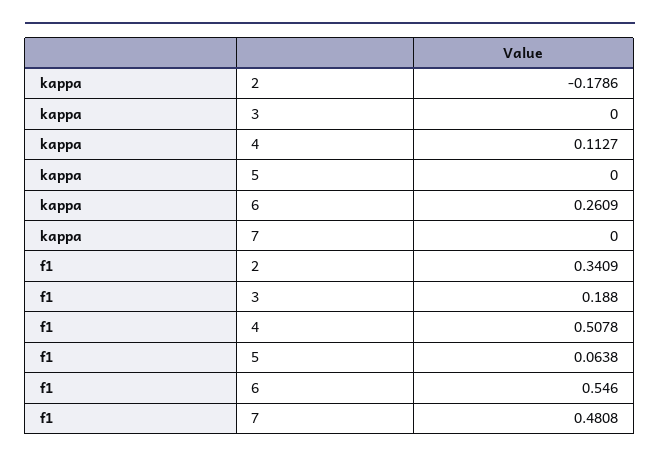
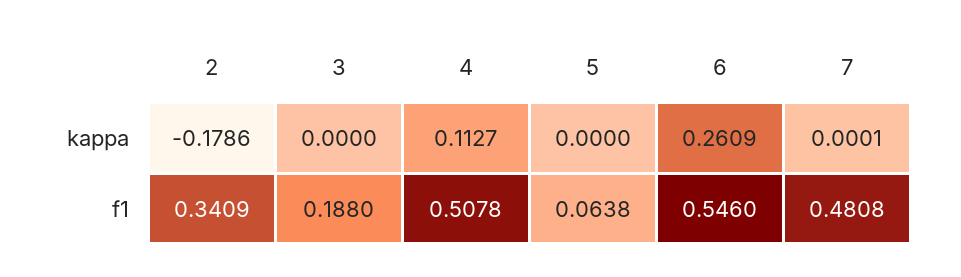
kappa, 7: 0 -> 0.0001

